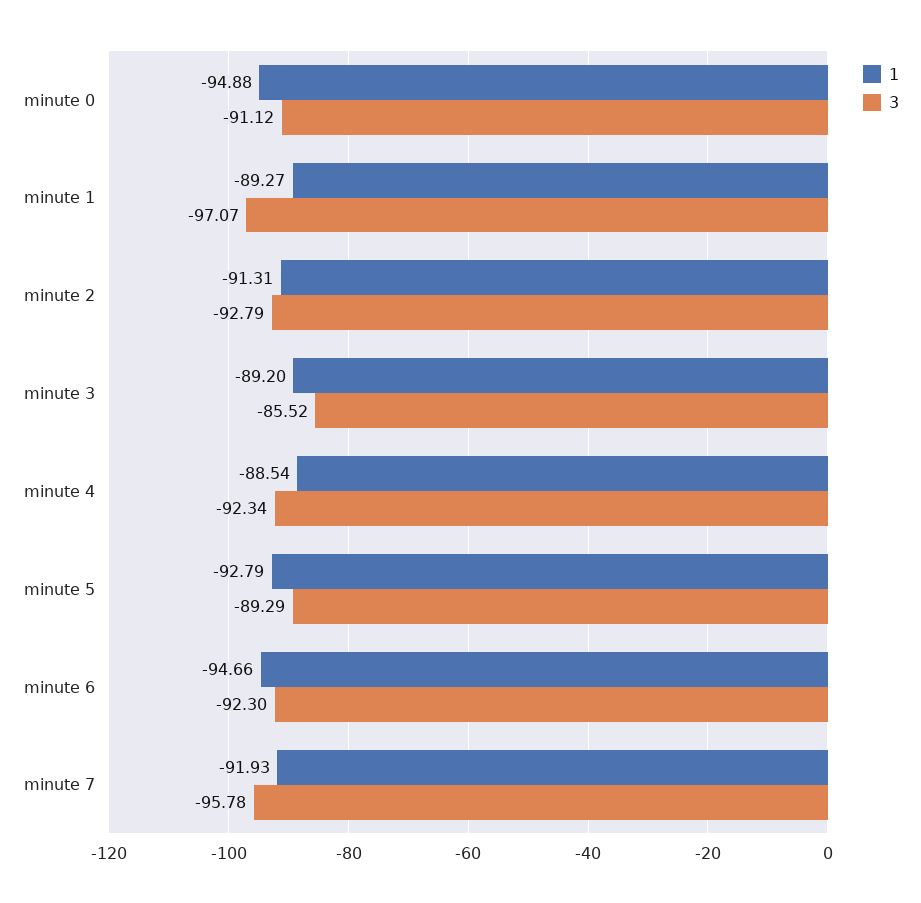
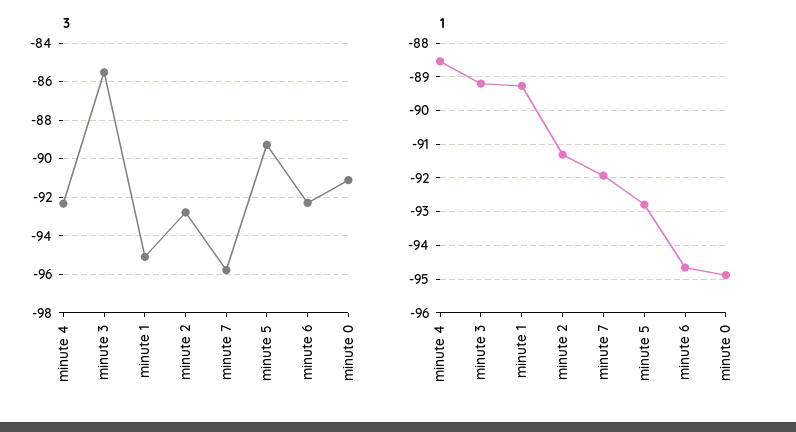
3, minute 1: -97.07 -> -95

